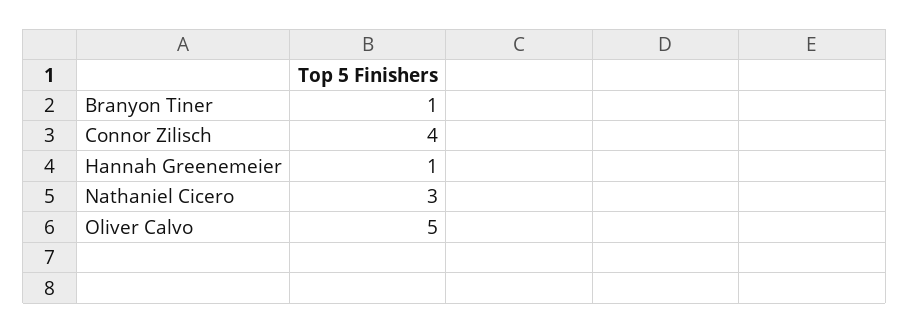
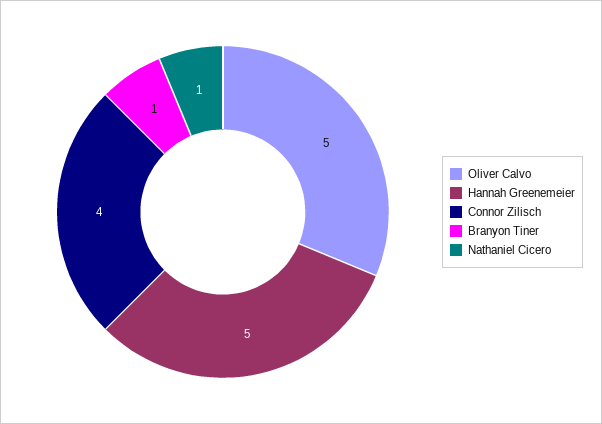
Hannah Greenemeier: 1 -> 5
Nathaniel Cicero: 3 -> 1

